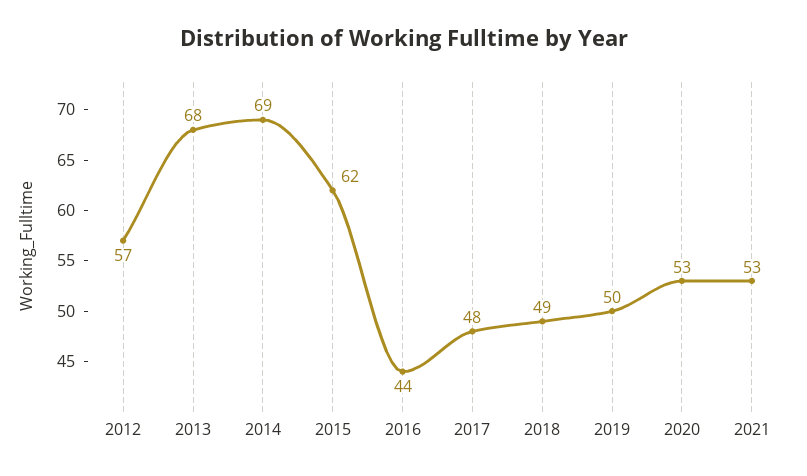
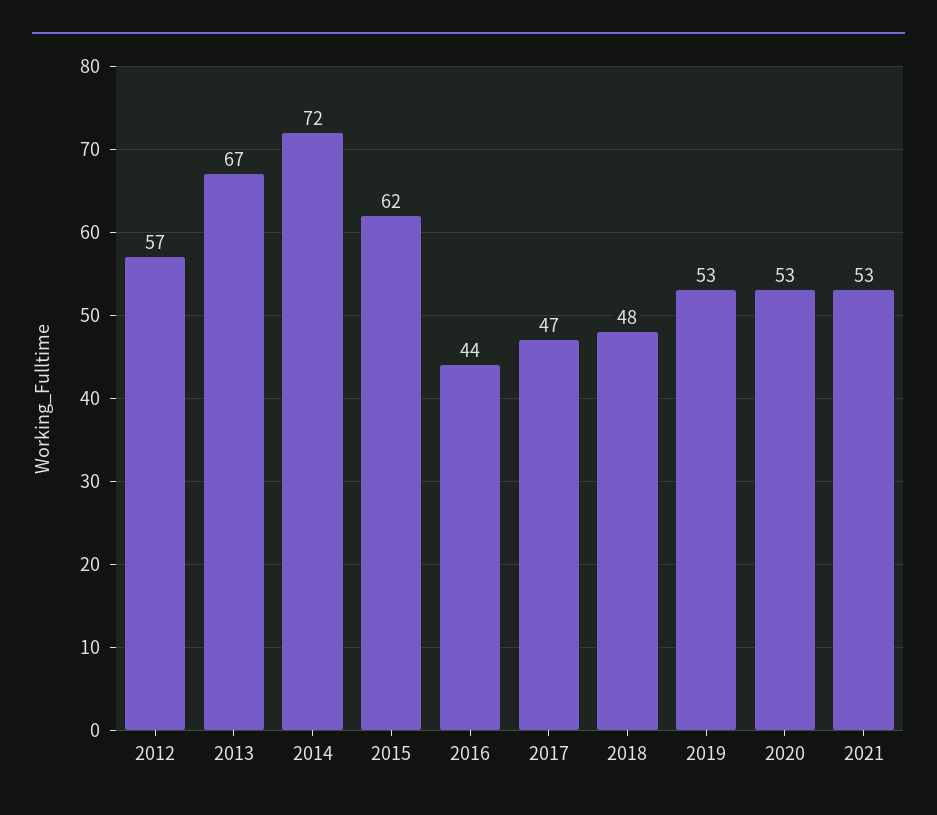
2013: 68 -> 67
2014: 69 -> 72
2017: 48 -> 47
2018: 49 -> 48
2019: 50 -> 53

